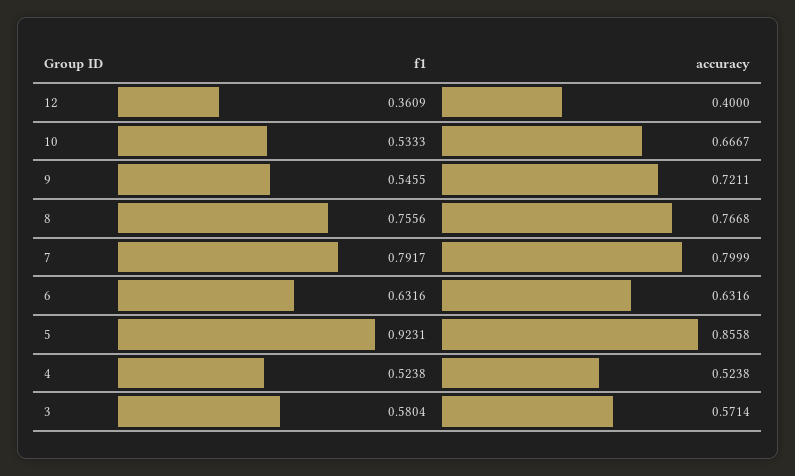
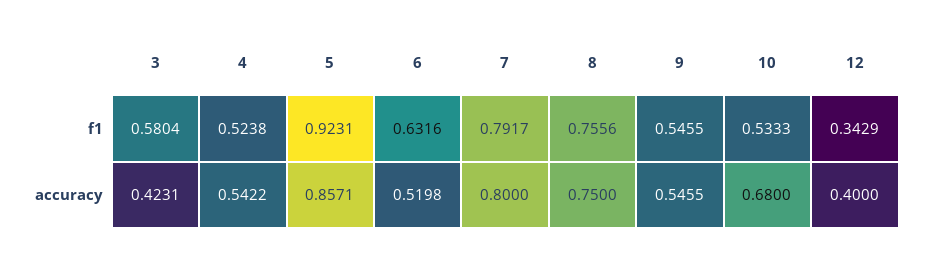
f1, 12: 0.3609 -> 0.3429
accuracy, 10: 0.6667 -> 0.68
accuracy, 9: 0.7211 -> 0.5455
accuracy, 8: 0.7668 -> 0.75
accuracy, 7: 0.7999 -> 0.8
accuracy, 6: 0.6316 -> 0.5198
accuracy, 5: 0.8558 -> 0.8571
accuracy, 4: 0.5238 -> 0.5422
accuracy, 3: 0.5714 -> 0.4231

